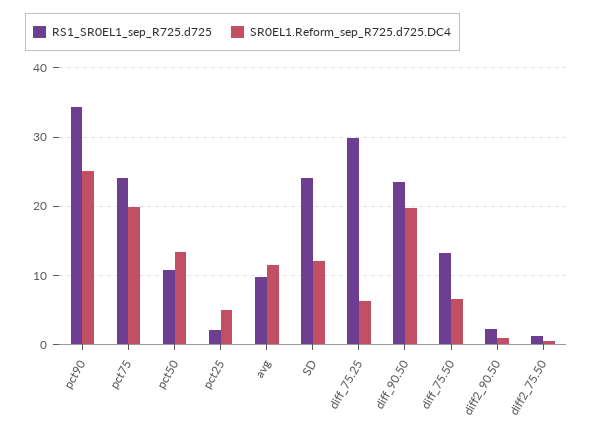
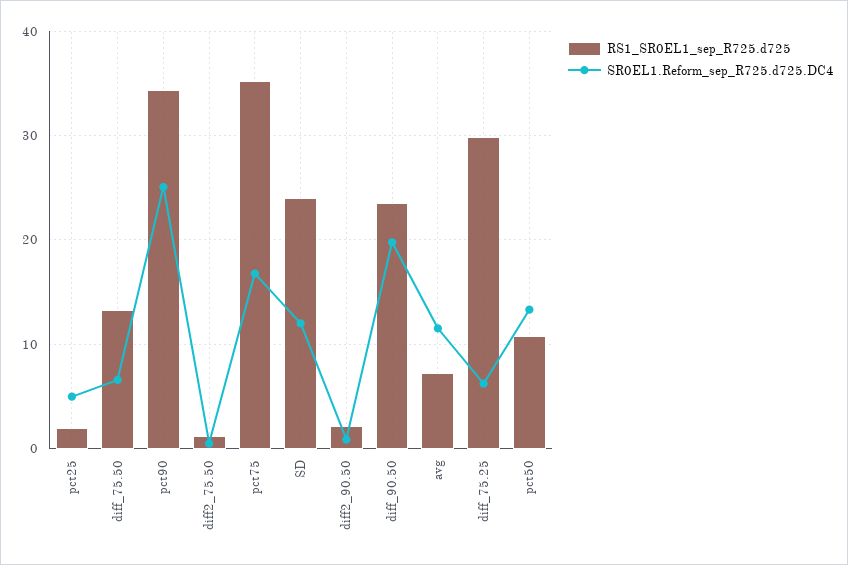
RS1_SR0EL1_sep_R725.d725, pct75: 24 -> 35
SR0EL1.Reform_sep_R725.d725.DC4, pct75: 20 -> 17
RS1_SR0EL1_sep_R725.d725, avg: 10 -> 7

